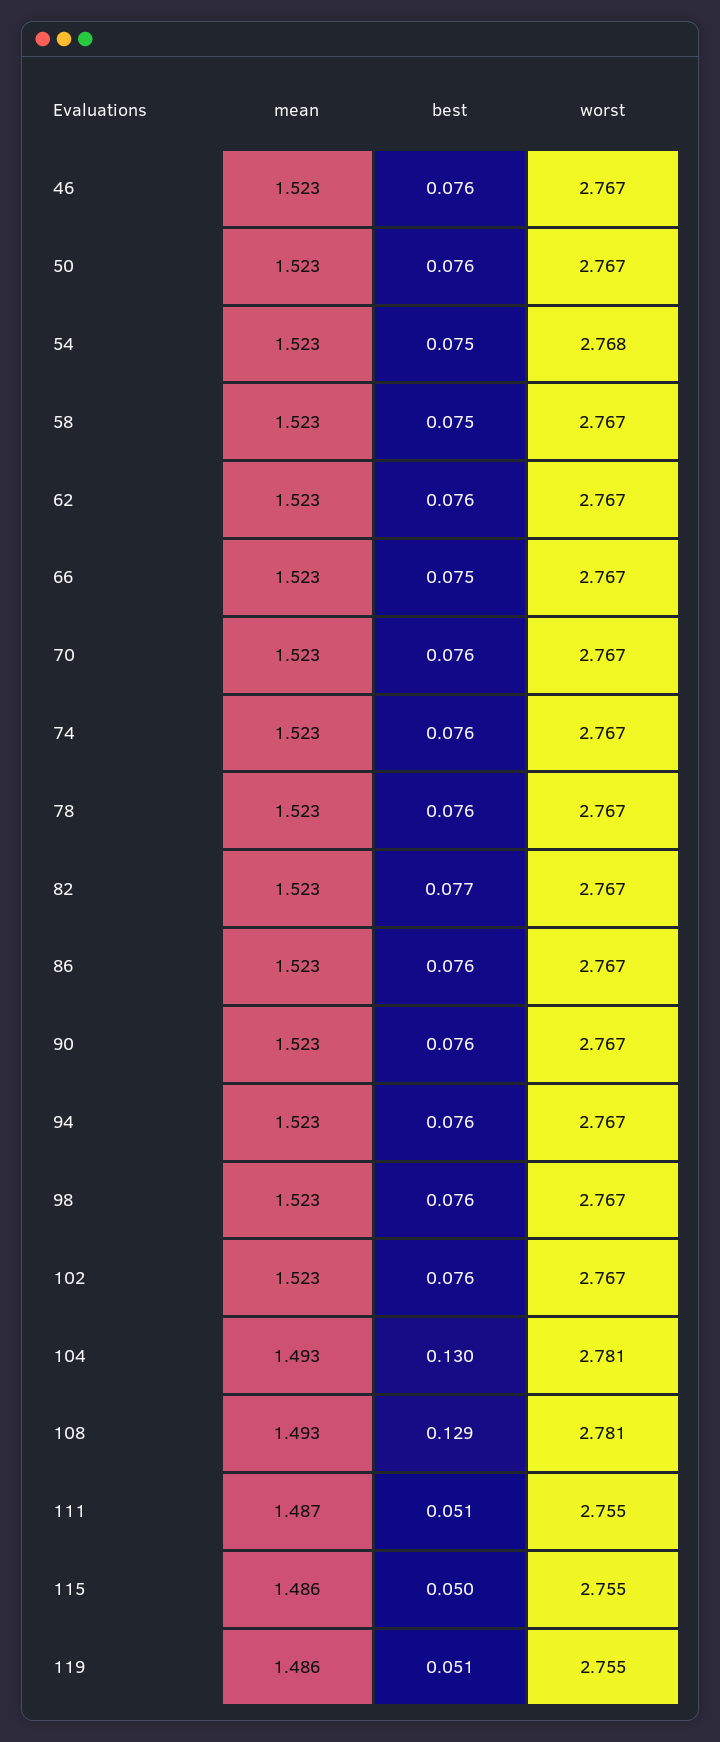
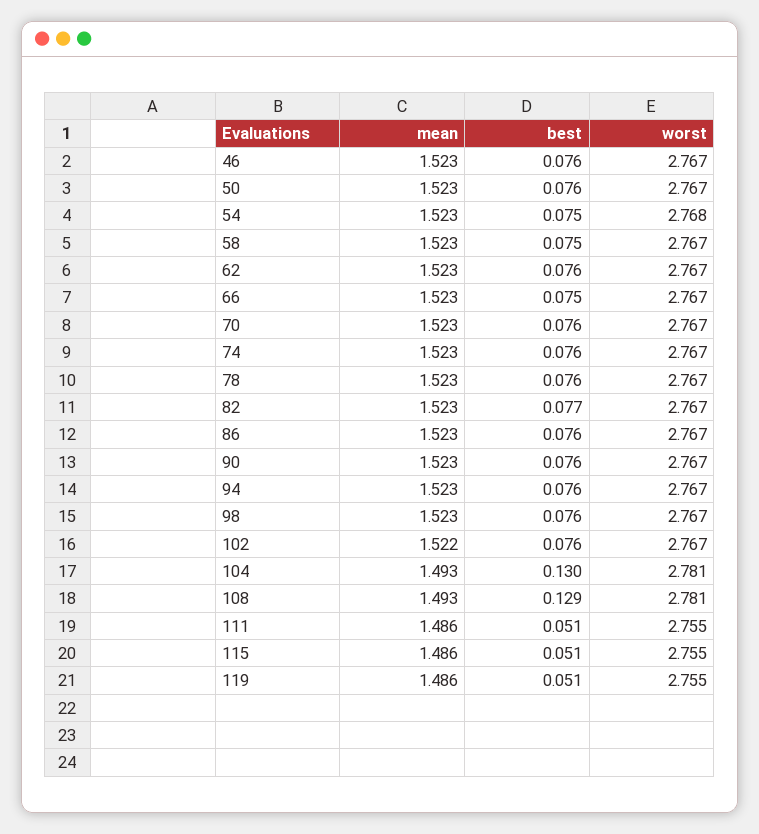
mean, 102: 1.523 -> 1.522
mean, 111: 1.487 -> 1.486
best, 115: 0.05 -> 0.051

